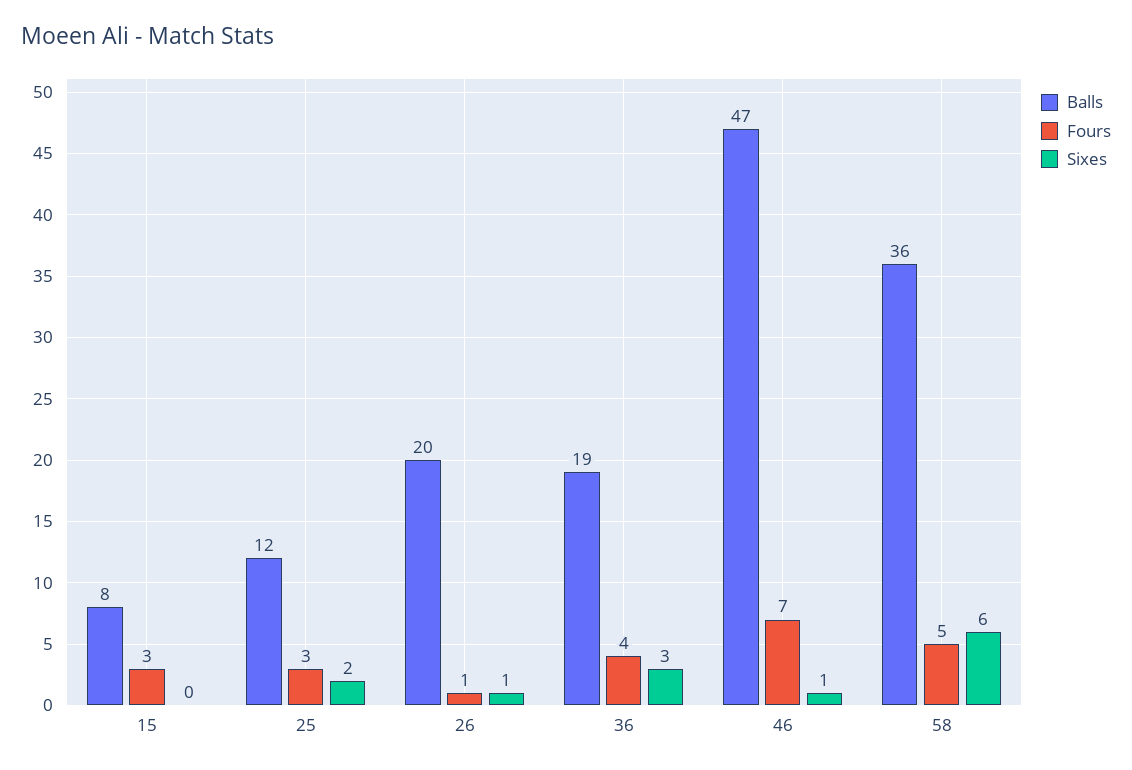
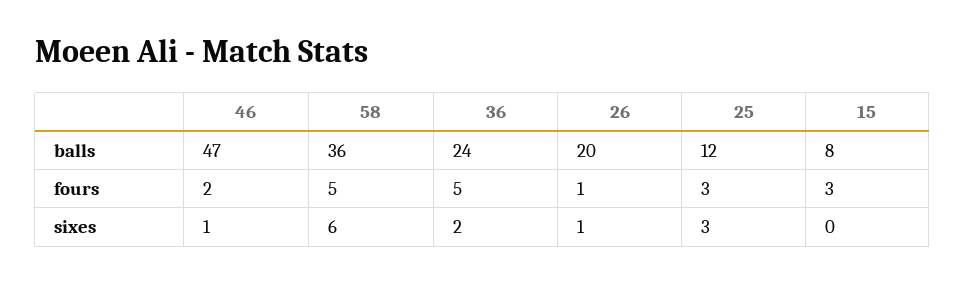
Sixes, 25: 2 -> 3
Balls, 36: 19 -> 24
Fours, 36: 4 -> 5
Sixes, 36: 3 -> 2
Fours, 46: 7 -> 2

